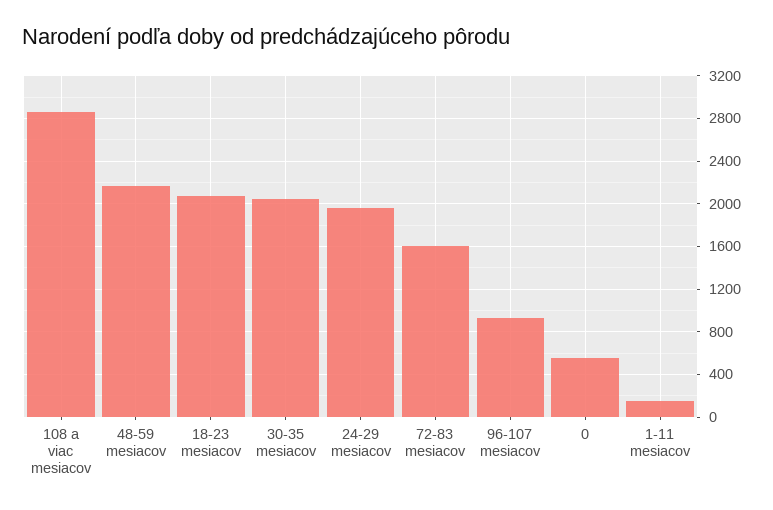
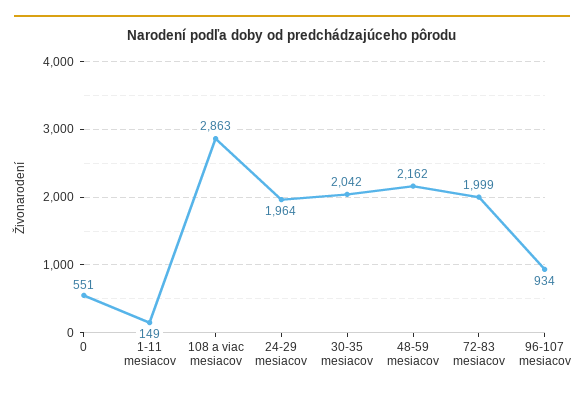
18-23 mesiacov: 2100 -> none
72-83 mesiacov: 1600 -> 1999

